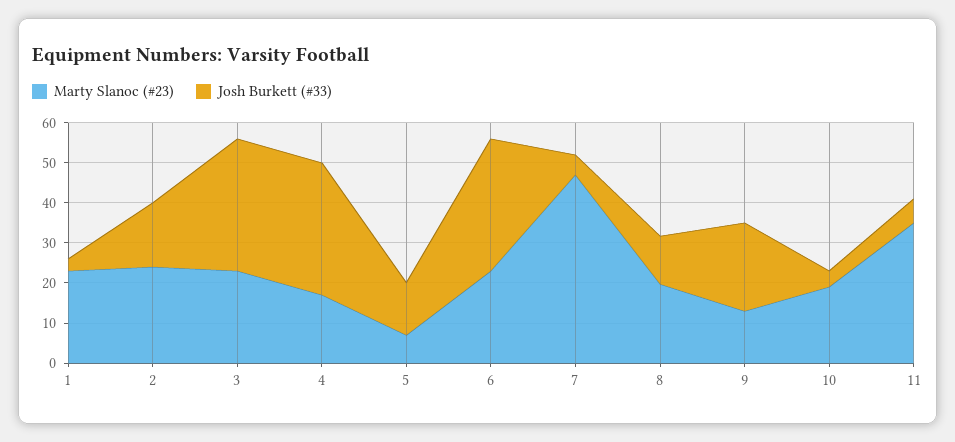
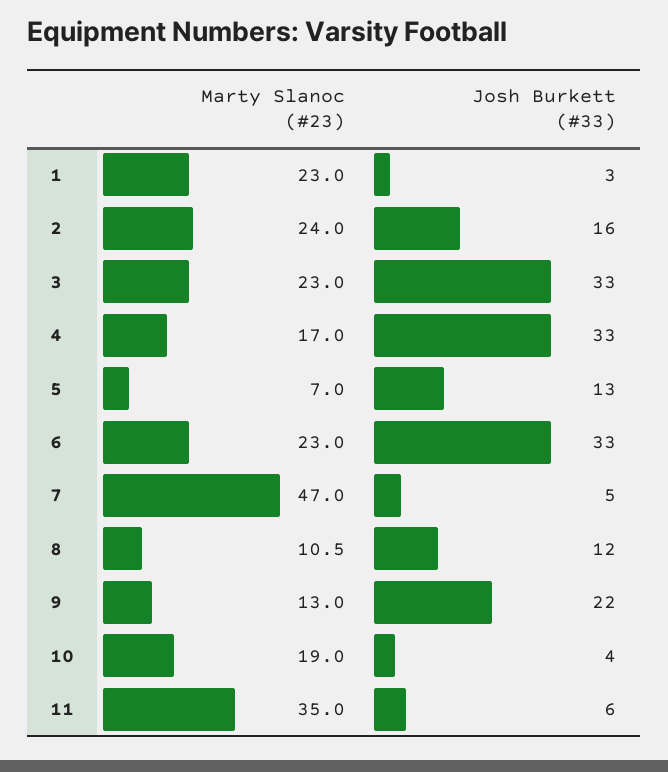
Marty Slanoc (#23), 8: 20 -> 10.5

